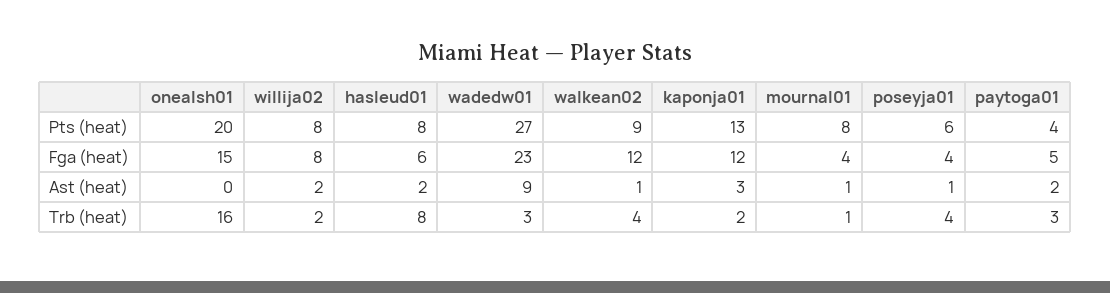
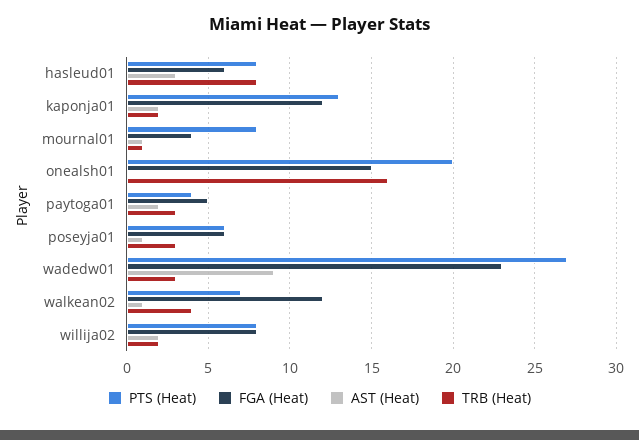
Pts (heat), walkean02: 9 -> 7
Fga (heat), poseyja01: 4 -> 6
Ast (heat), hasleud01: 2 -> 3
Ast (heat), kaponja01: 3 -> 2
Trb (heat), poseyja01: 4 -> 3

